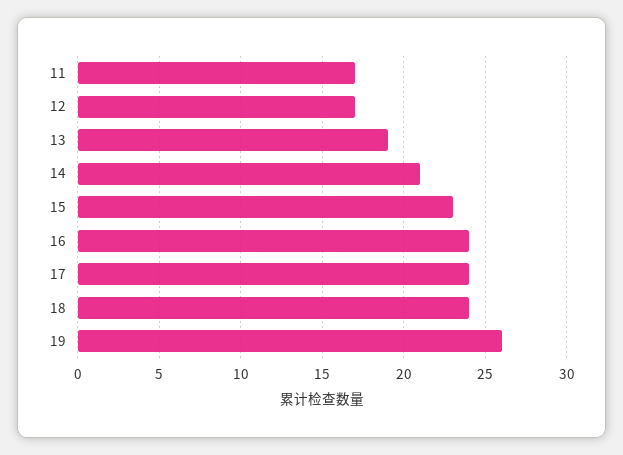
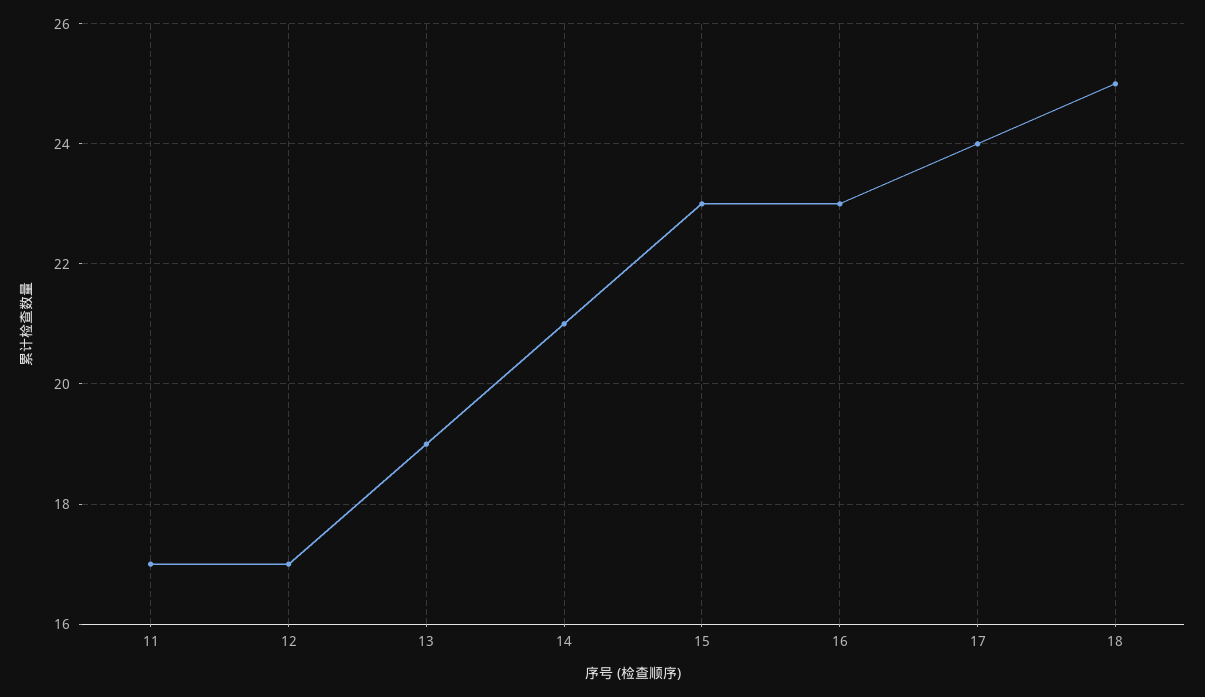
16: 24 -> 23
18: 24 -> 25
19: 26 -> none

